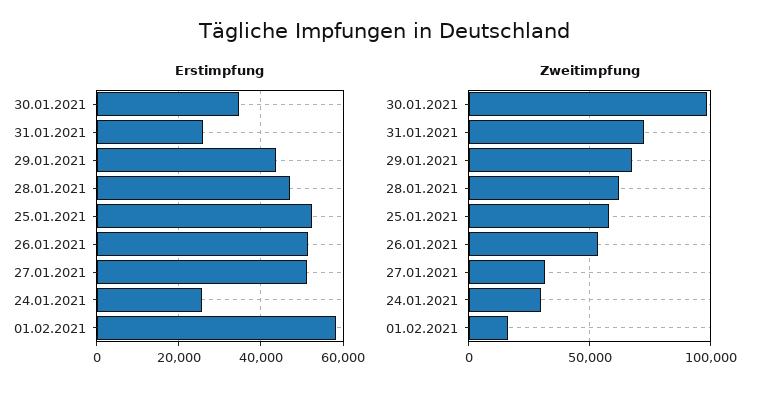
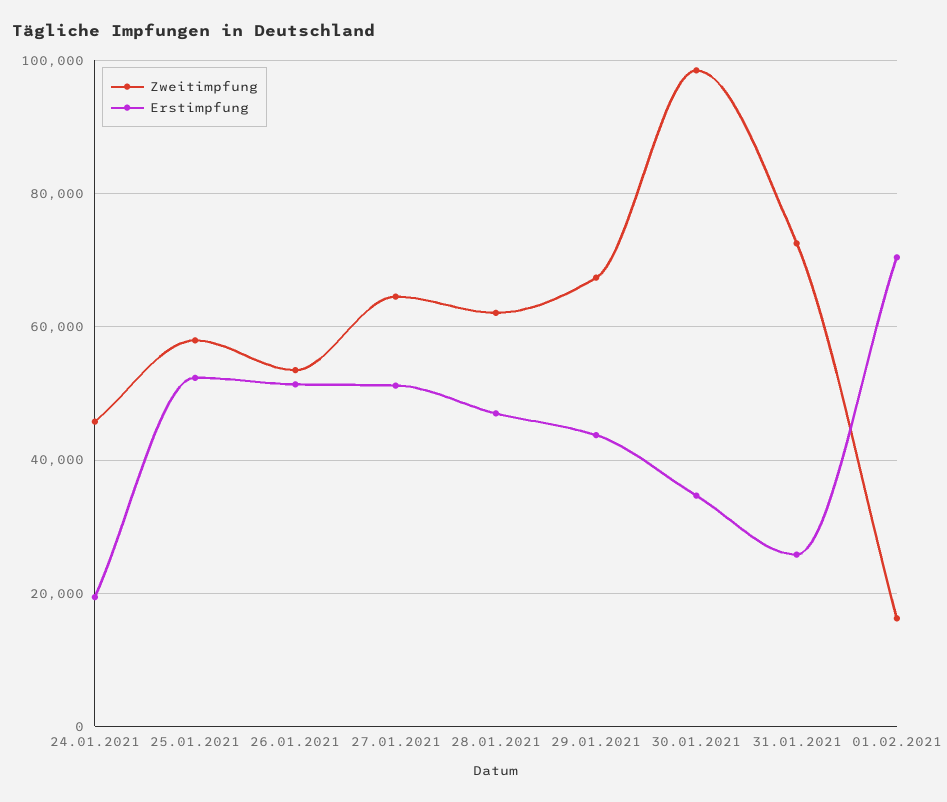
Erstimpfung, 24.01.2021: 26000 -> 20000
Erstimpfung, 01.02.2021: 58000 -> 70000
Zweitimpfung, 27.01.2021: 30000 -> 64000
Zweitimpfung, 24.01.2021: 30000 -> 46000

